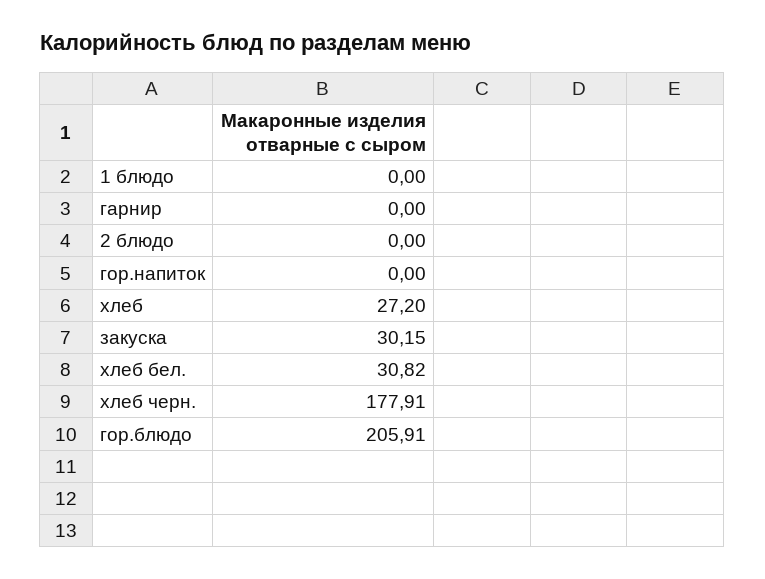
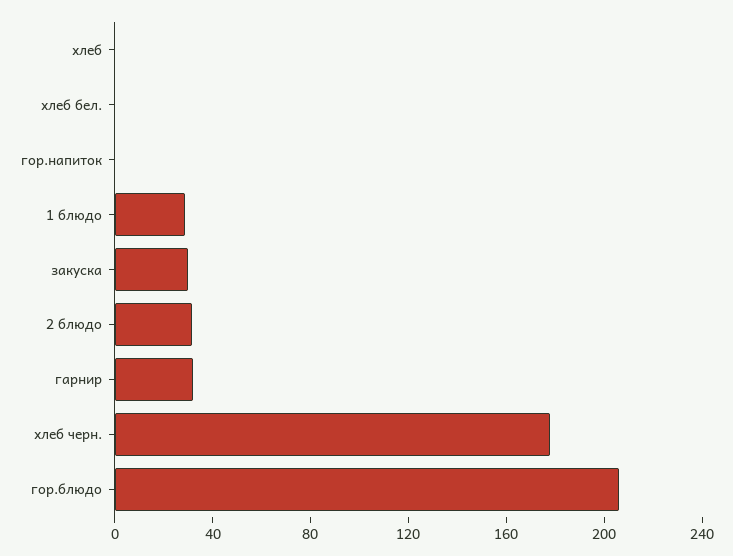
1 блюдо: 0 -> 30
гарнир: 0 -> 30
2 блюдо: 0 -> 30
хлеб: 27.2 -> 0
хлеб бел.: 30.82 -> 0

